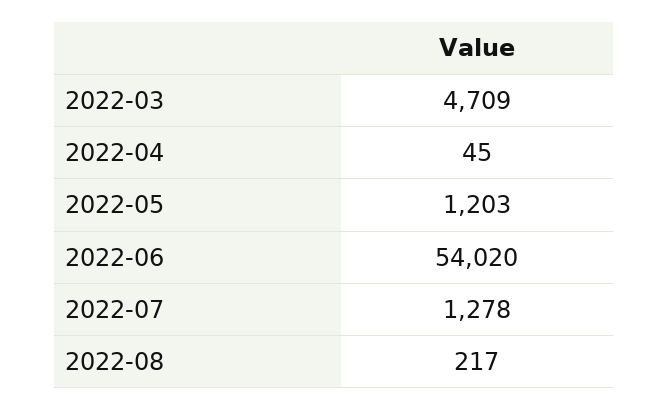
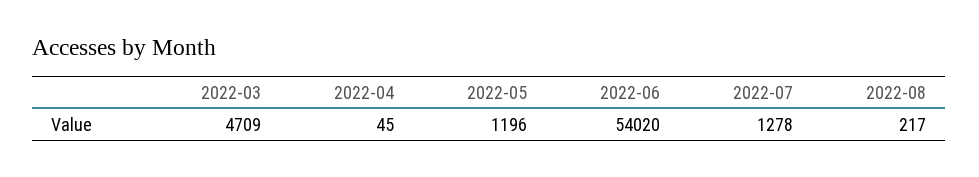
2022-05: 1203 -> 1196

